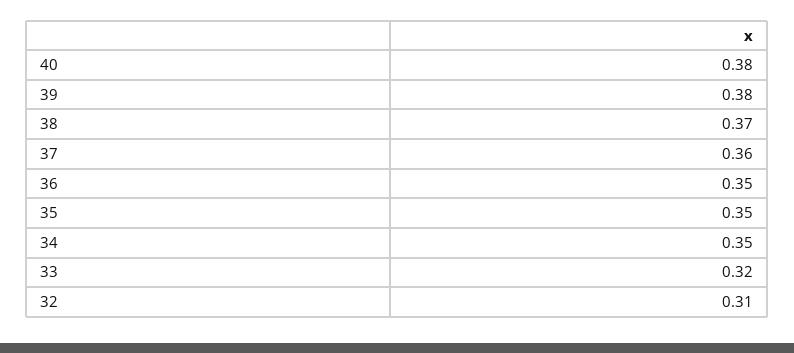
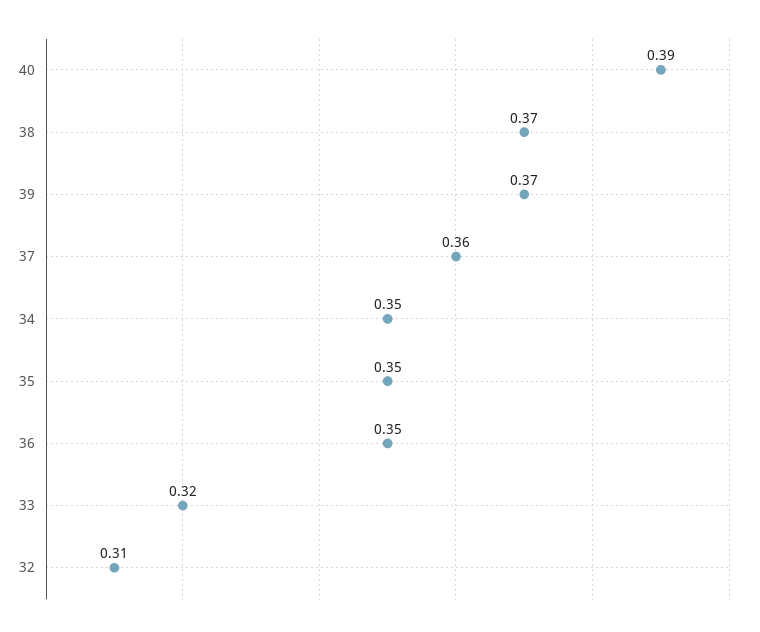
40: 0.38 -> 0.39
39: 0.38 -> 0.37

